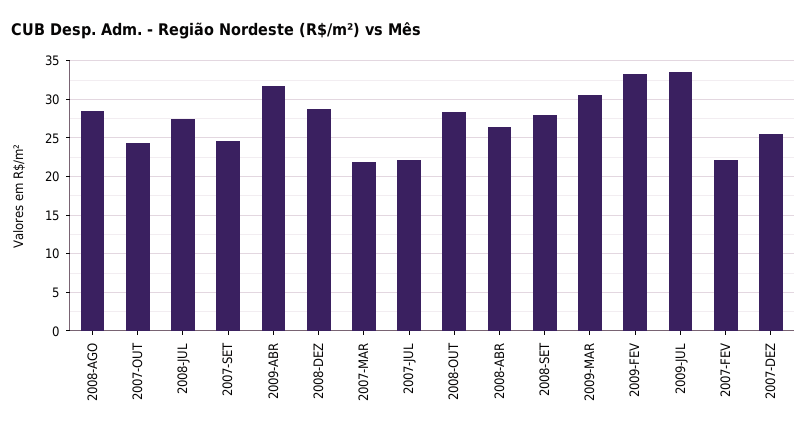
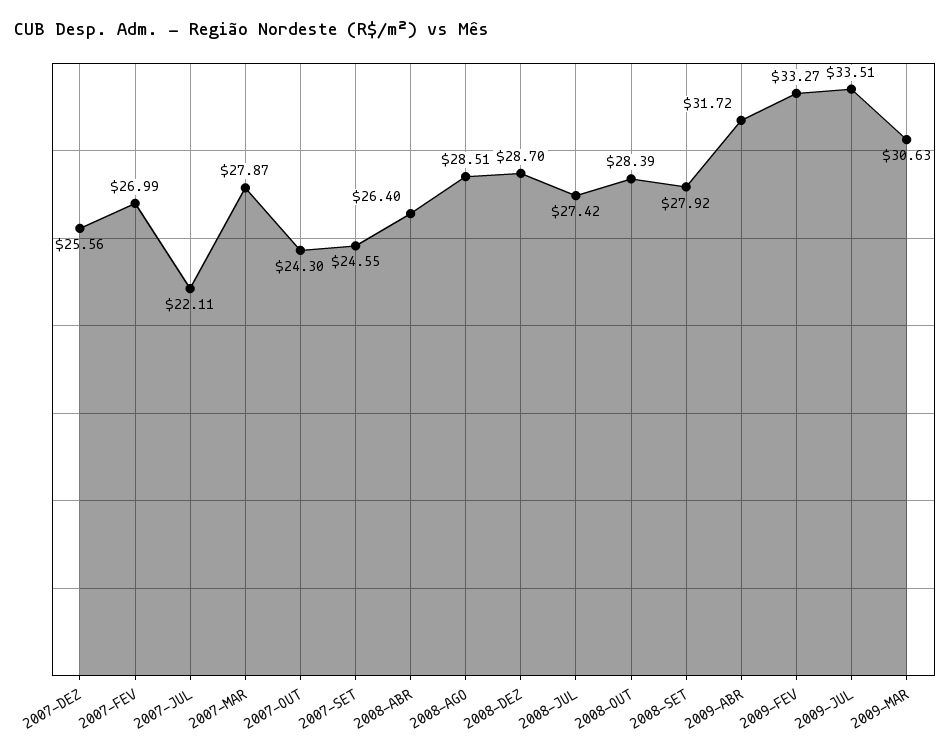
2007-MAR: 22 -> 27.87
2007-FEV: 22 -> 26.99

